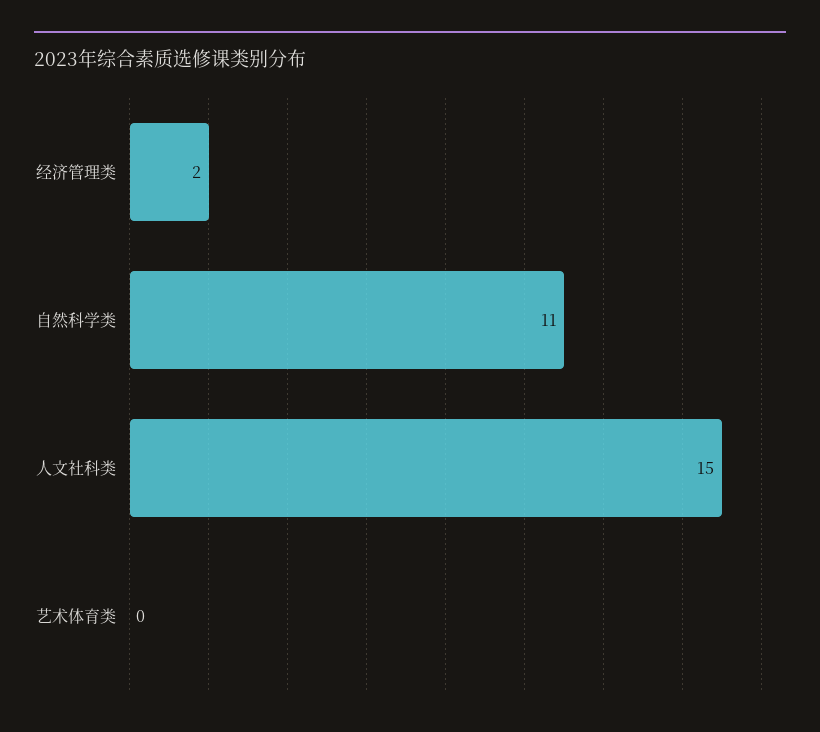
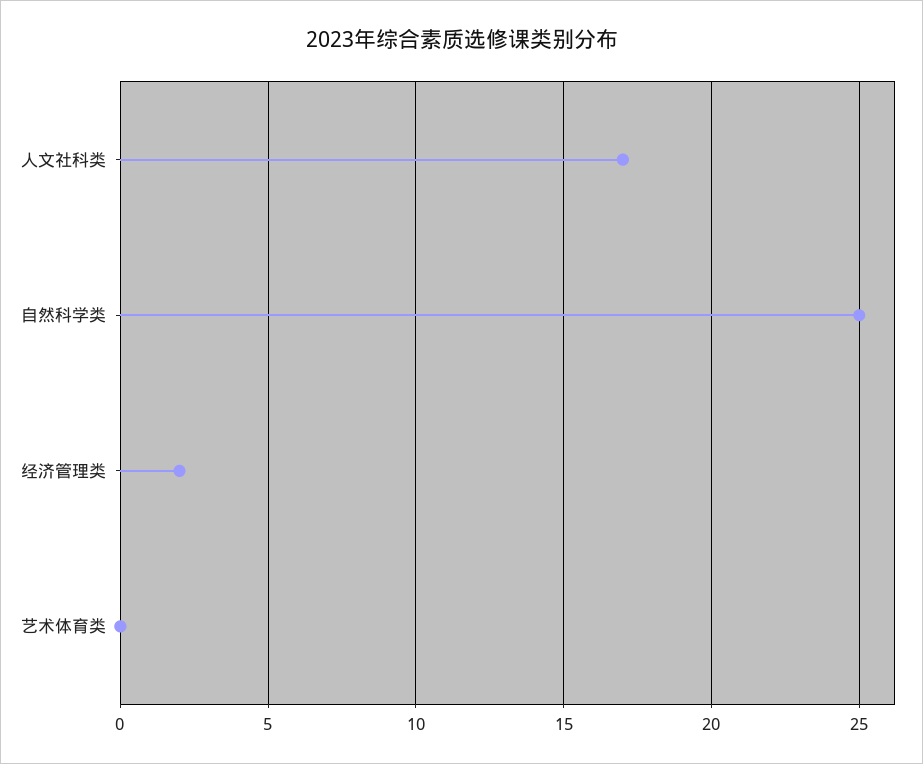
自然科学类: 11 -> 25
人文社科类: 15 -> 17

